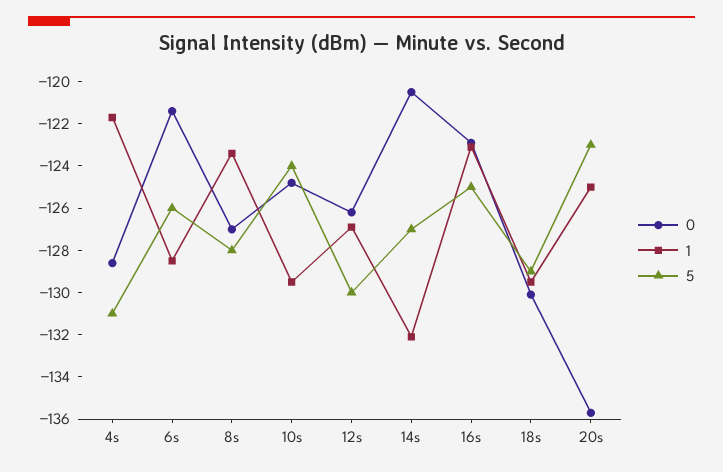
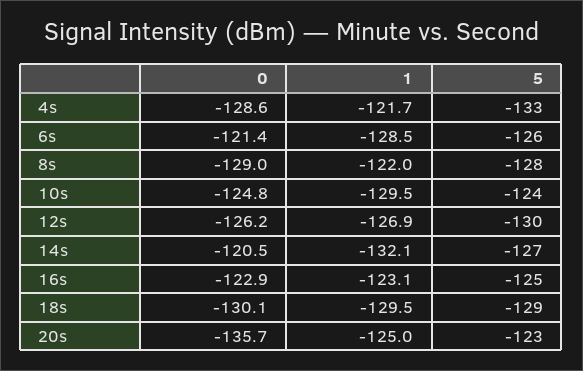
5, 4s: -131 -> -133
0, 8s: -127 -> -129
1, 8s: -123.5 -> -122

